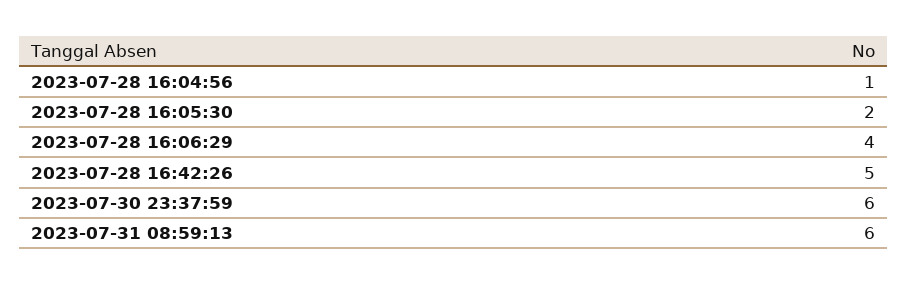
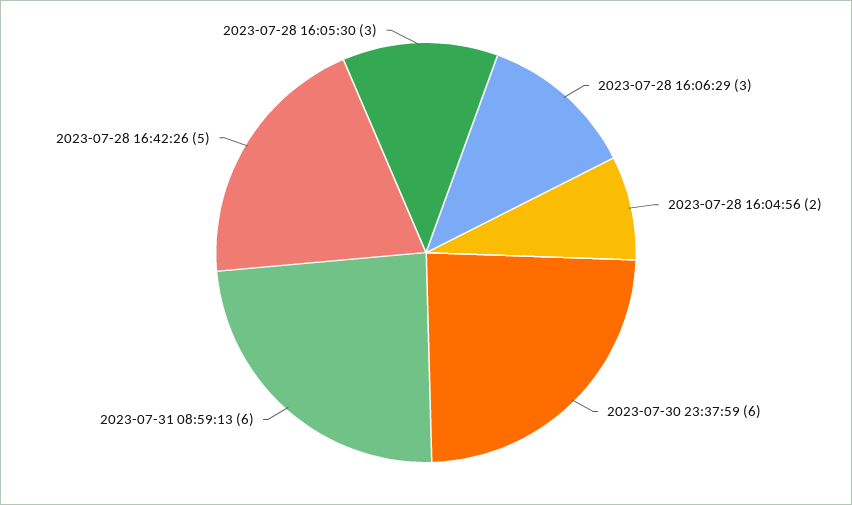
2023-07-28 16:04:56: 1 -> 2
2023-07-28 16:05:30: 2 -> 3
2023-07-28 16:06:29: 4 -> 3

